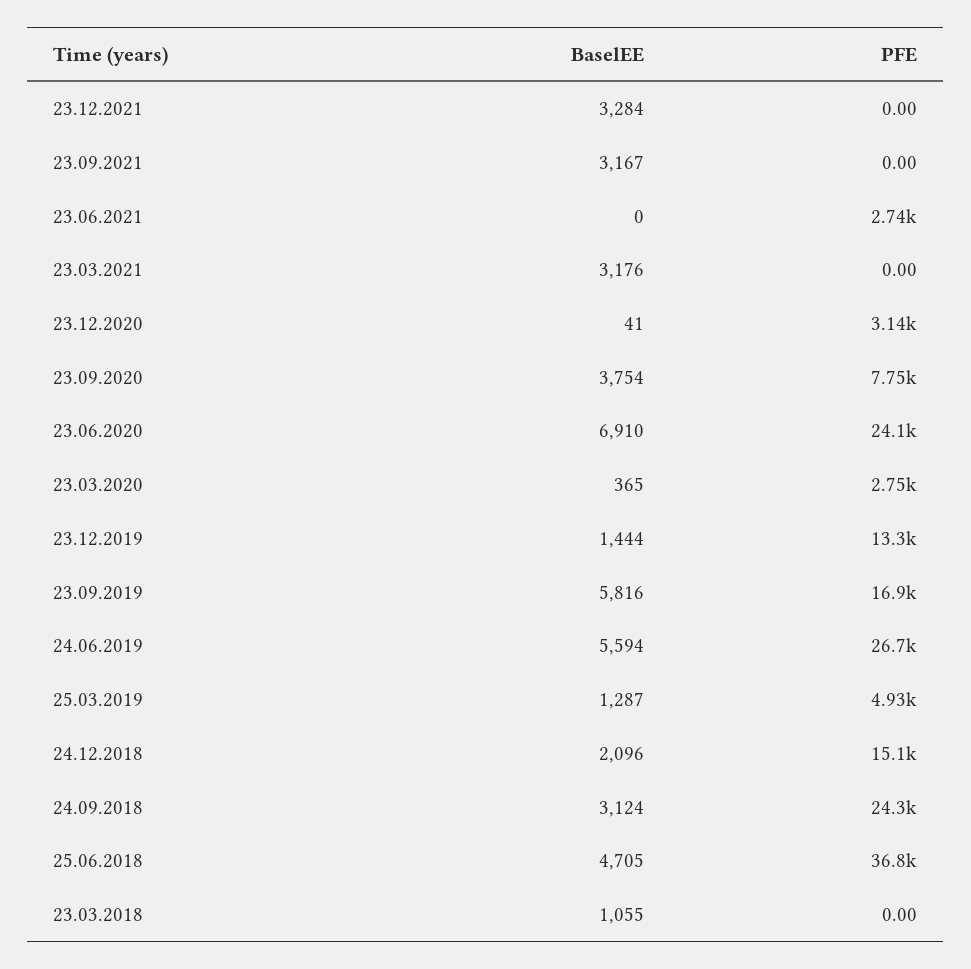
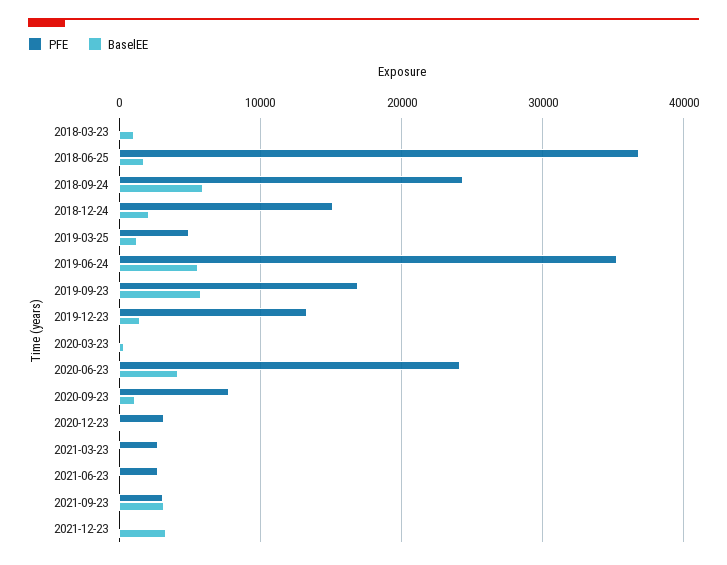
PFE, 23.09.2021: 0 -> 3000
BaselEE, 23.03.2021: 3176 -> 0
PFE, 23.03.2021: 0 -> 3000
BaselEE, 23.09.2020: 3754 -> 1000
BaselEE, 23.06.2020: 6910 -> 4000
PFE, 23.03.2020: 2750 -> 0
PFE, 24.06.2019: 26700 -> 35000
BaselEE, 24.09.2018: 3124 -> 6000
BaselEE, 25.06.2018: 4705 -> 2000

